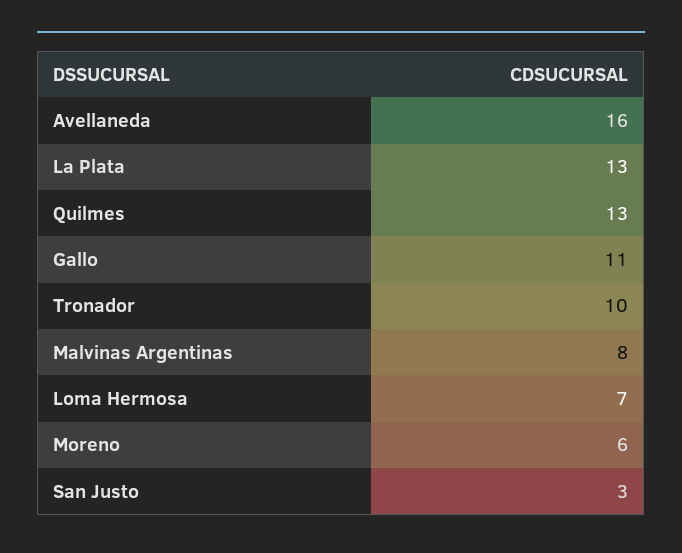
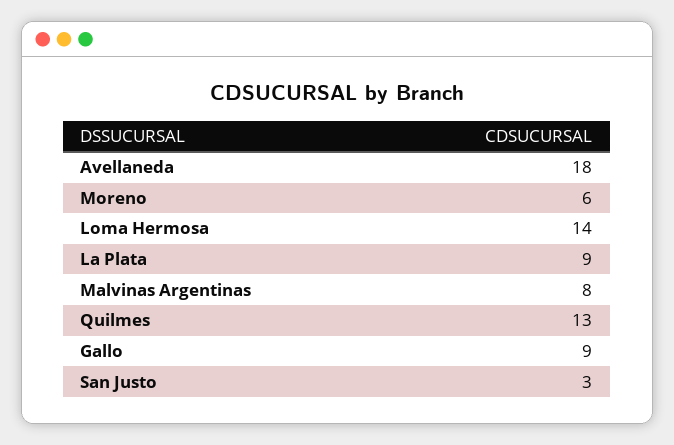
Avellaneda: 16 -> 18
La Plata: 13 -> 9
Gallo: 11 -> 9
Tronador: 10 -> none
Loma Hermosa: 7 -> 14

